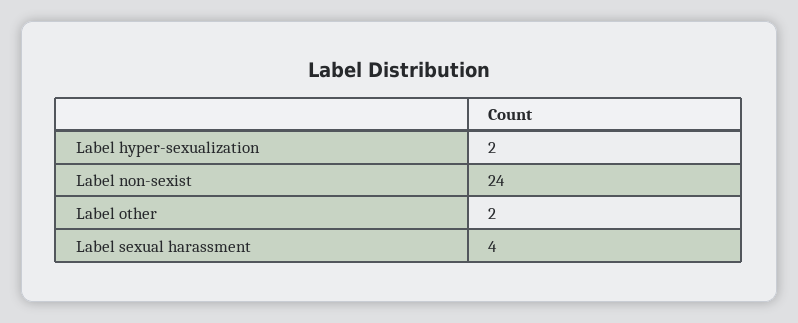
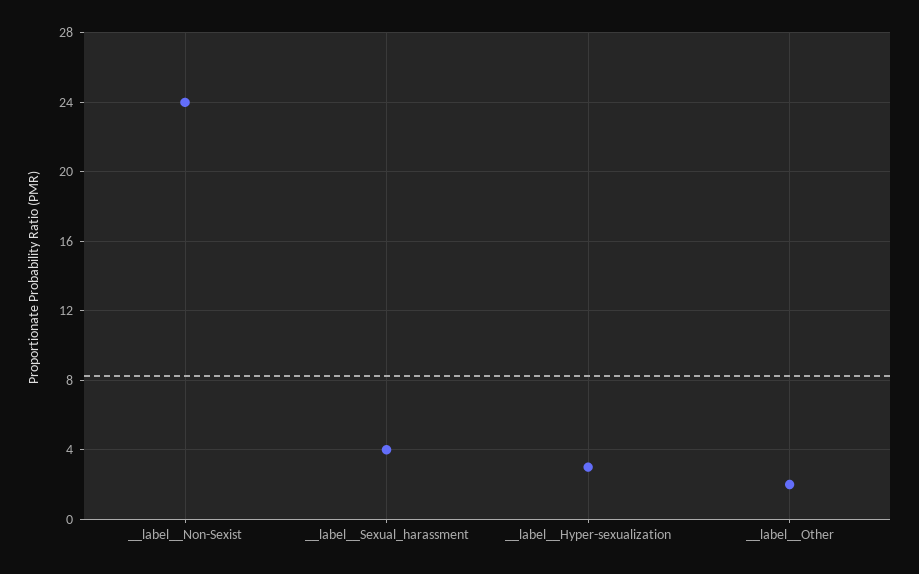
Label  hyper-sexualization: 2 -> 3

